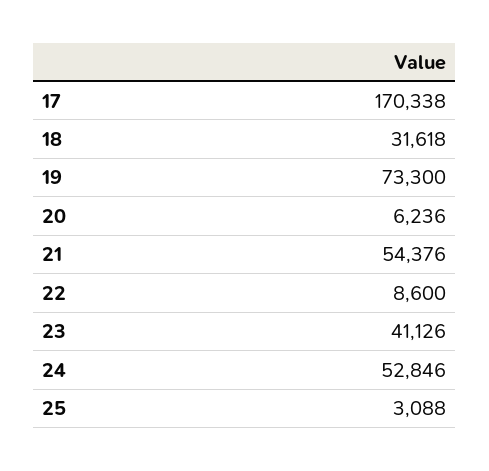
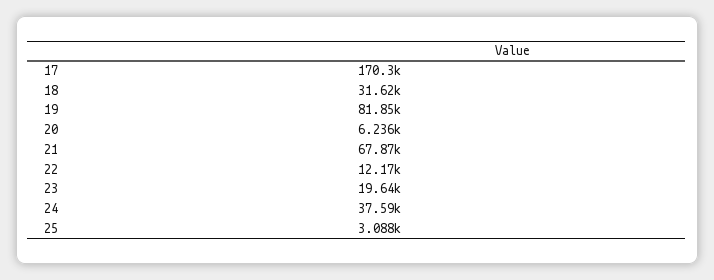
19: 73300 -> 81850
21: 54376 -> 67870
22: 8600 -> 12170
23: 41126 -> 19640
24: 52846 -> 37590

